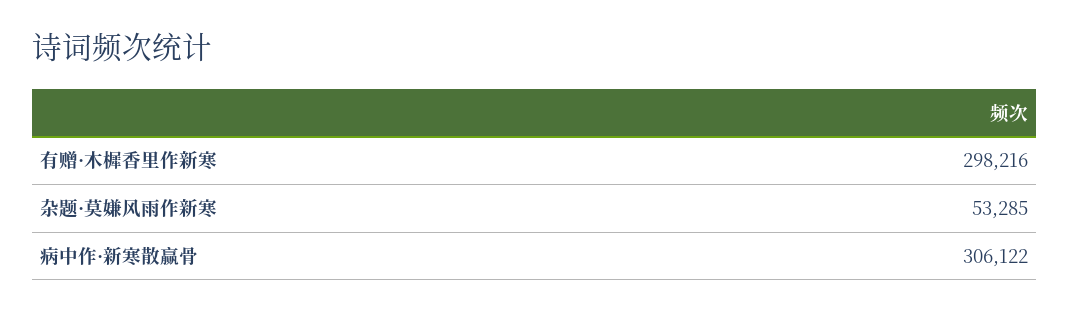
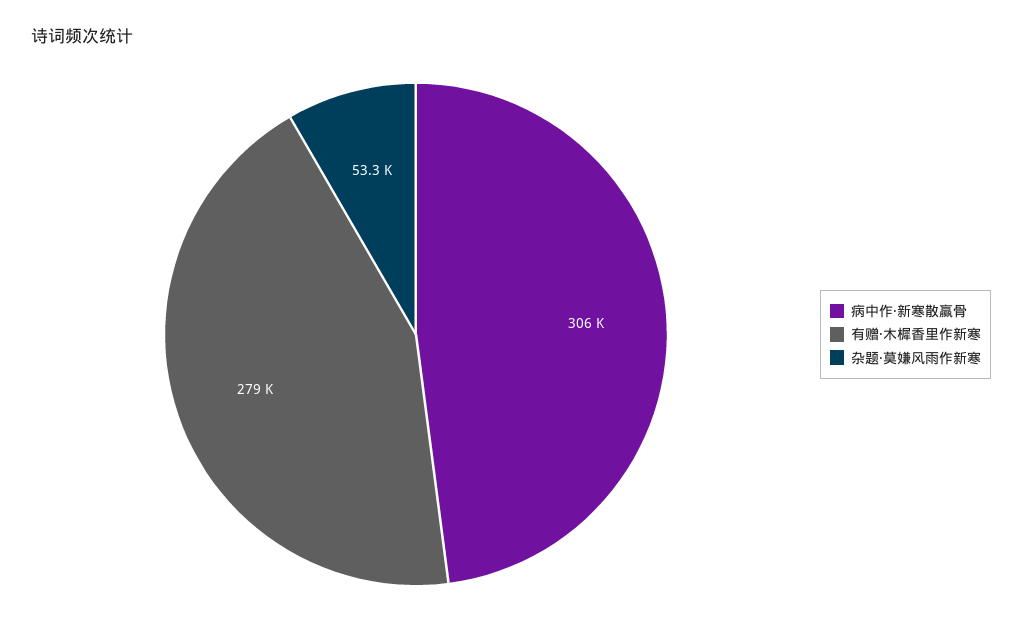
有赠·木樨香里作新寒: 298216 -> 279000

